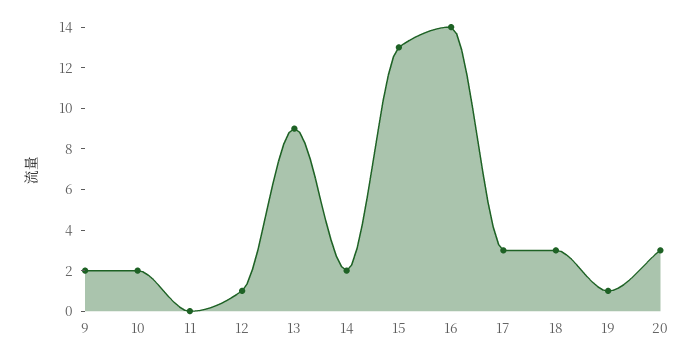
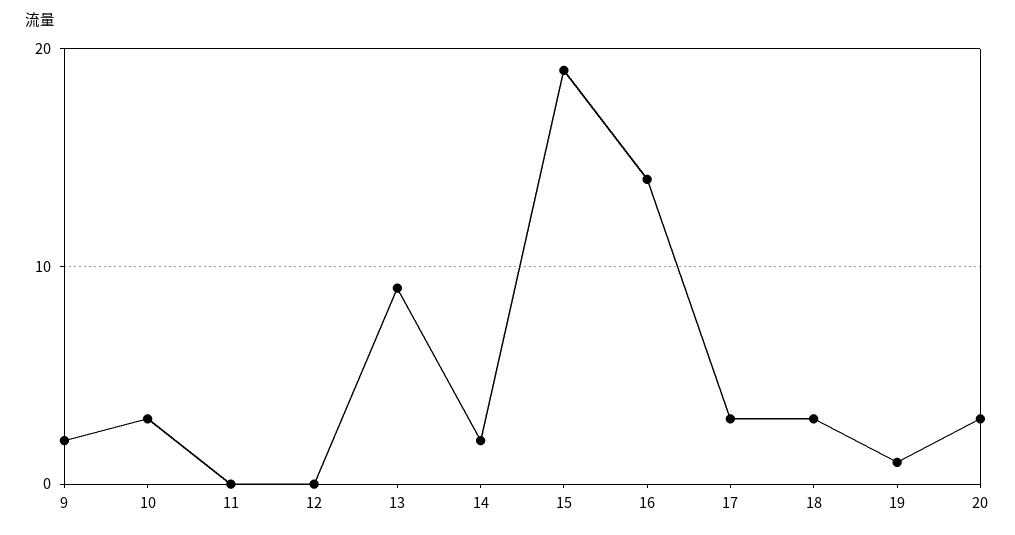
10: 2 -> 3
12: 1 -> 0
15: 13 -> 19

